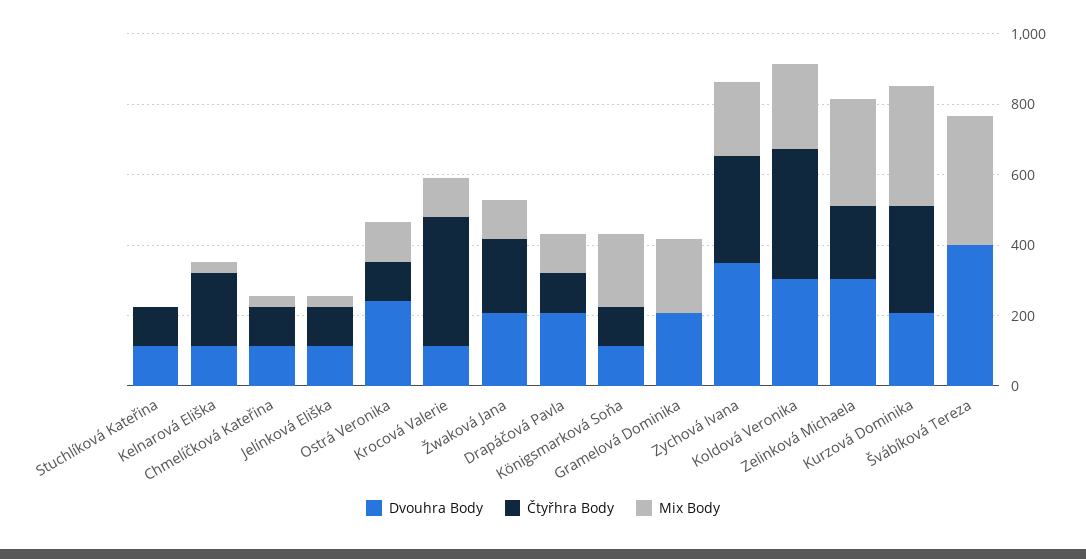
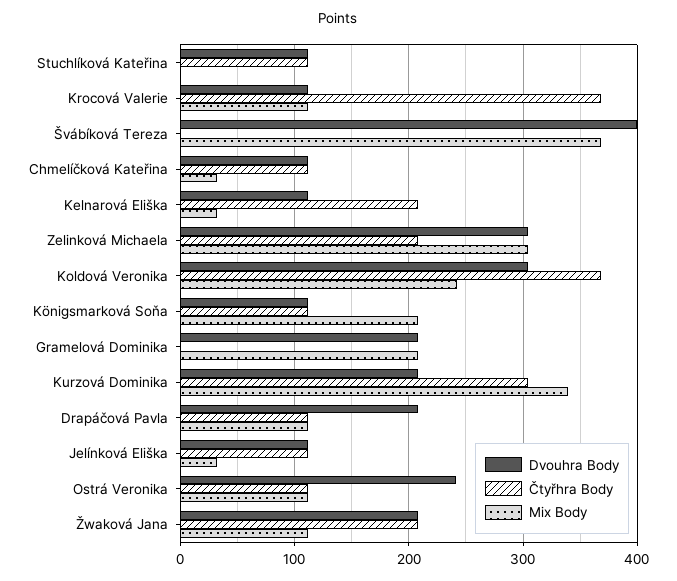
Dvouhra Body, Zychová Ivana: 350 -> none
Čtyřhra Body, Zychová Ivana: 300 -> none
Mix Body, Zychová Ivana: 200 -> none

